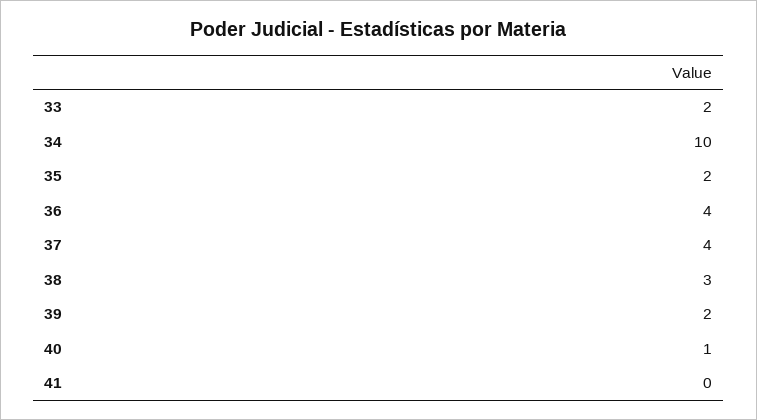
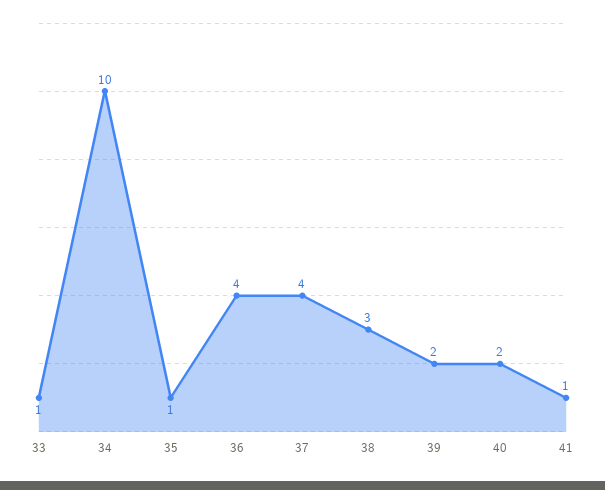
33: 2 -> 1
35: 2 -> 1
40: 1 -> 2
41: 0 -> 1

